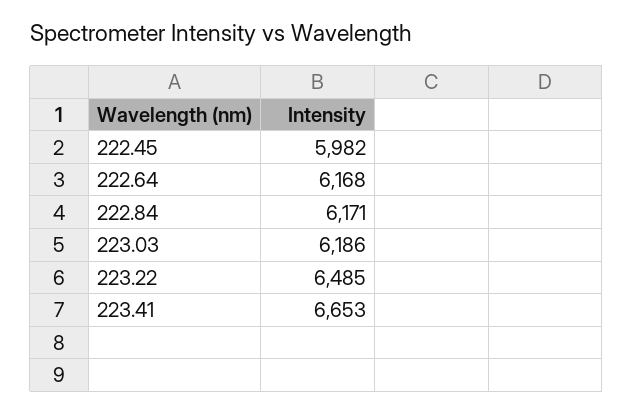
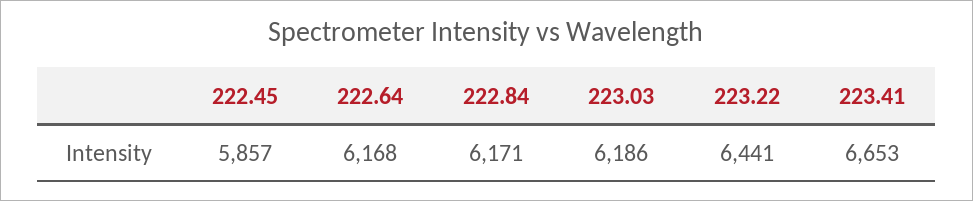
222.45: 5982 -> 5857
223.22: 6485 -> 6441

